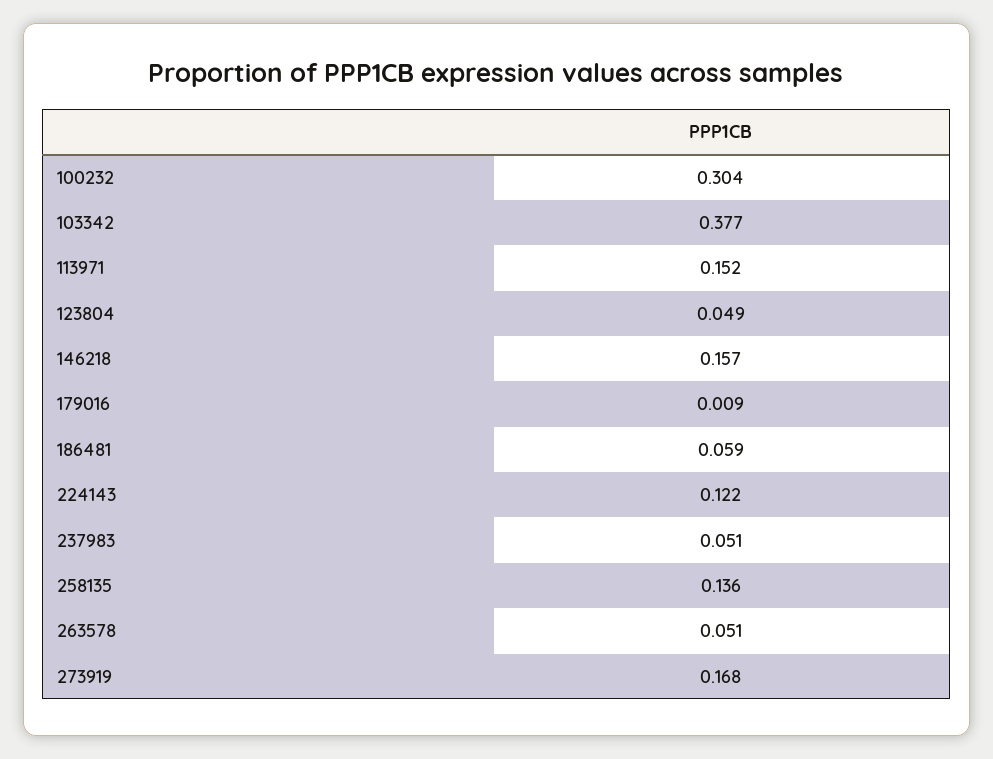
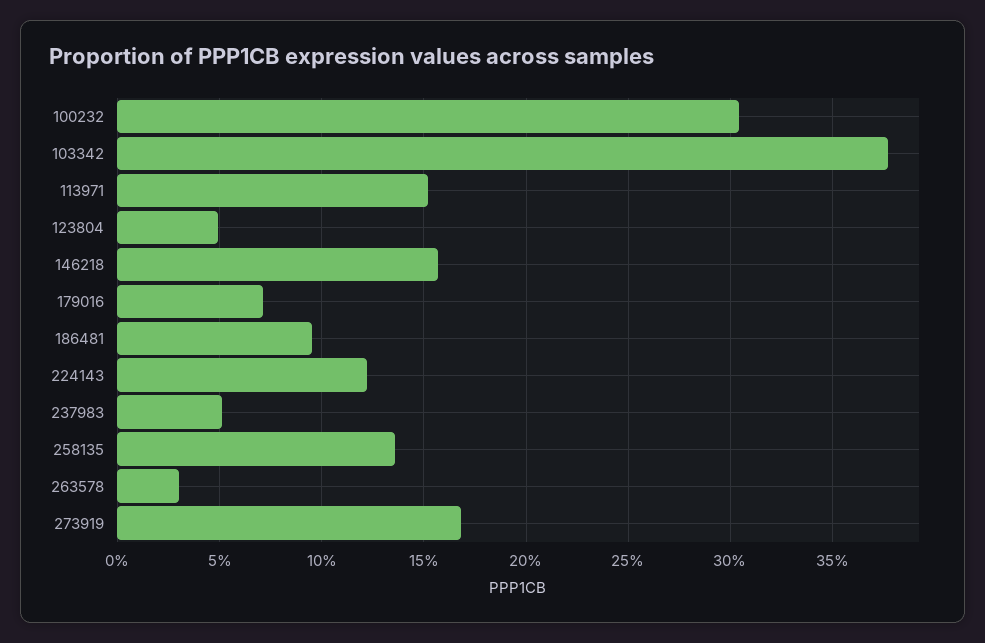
179016: 0.009 -> 0.07
186481: 0.059 -> 0.095
263578: 0.051 -> 0.03

